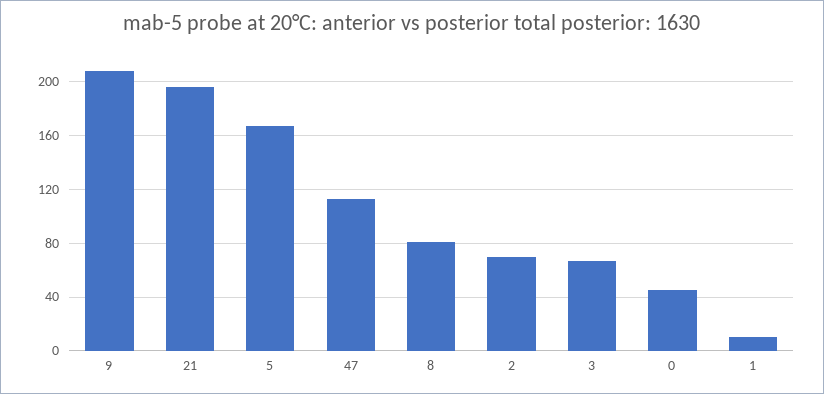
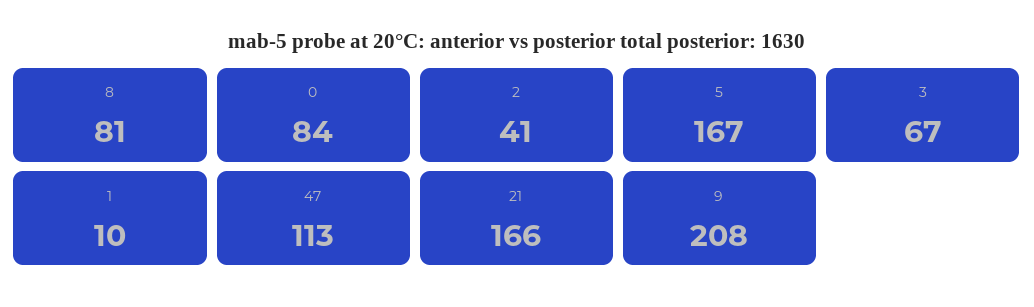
21: 195 -> 166
2: 70 -> 41
0: 45 -> 84

